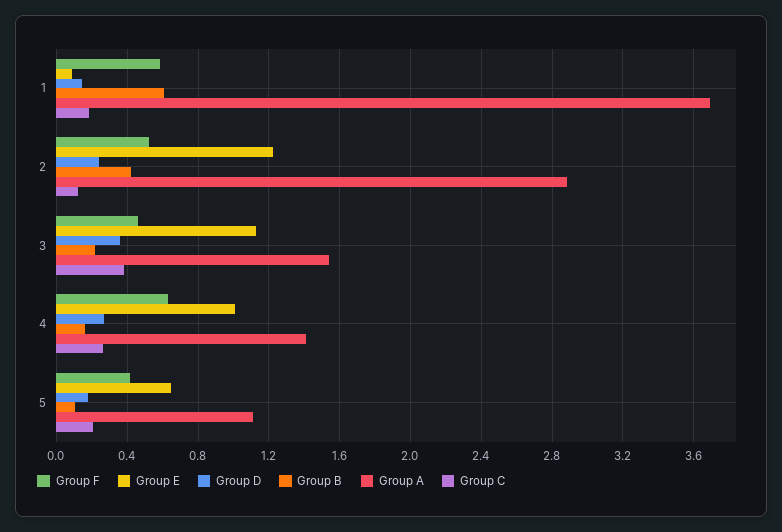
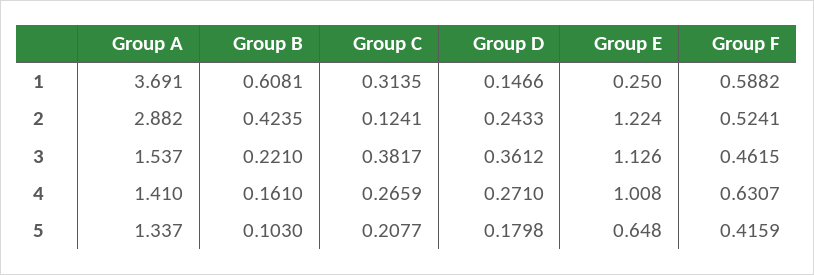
Group E, 1: 0.1 -> 0.25
Group C, 1: 0.2 -> 0.3135
Group A, 5: 1.1 -> 1.337

